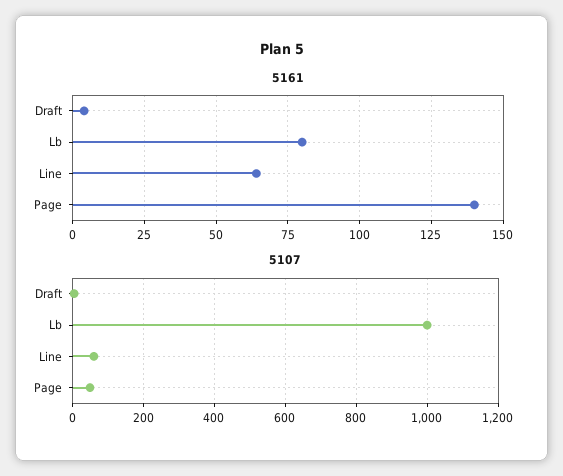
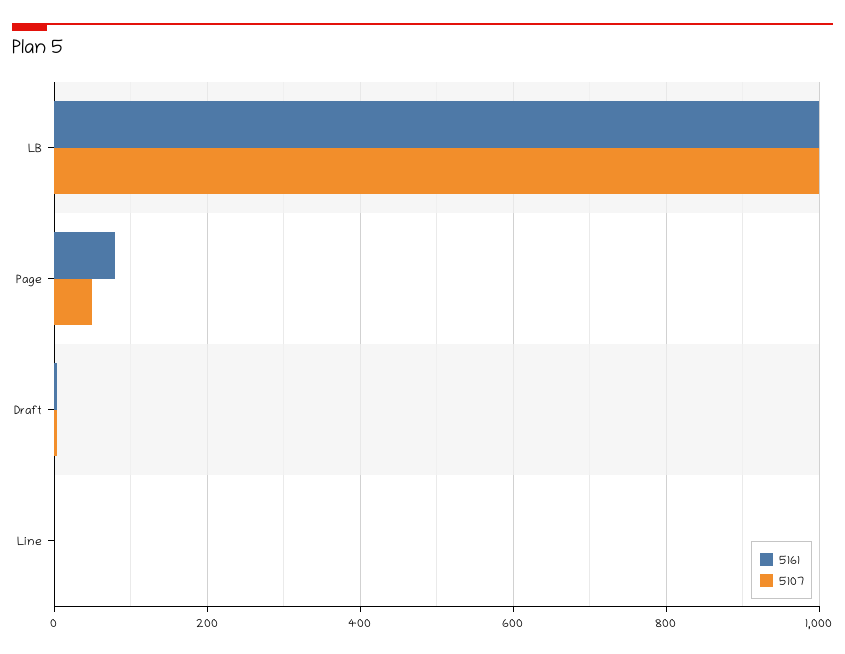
5161, Lb: 80 -> 1000
5161, Line: 65 -> 0
5161, Page: 140 -> 80
5107, Line: 60 -> 0

